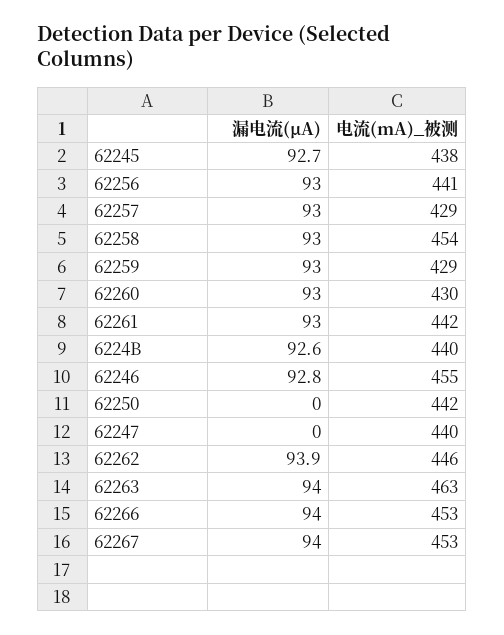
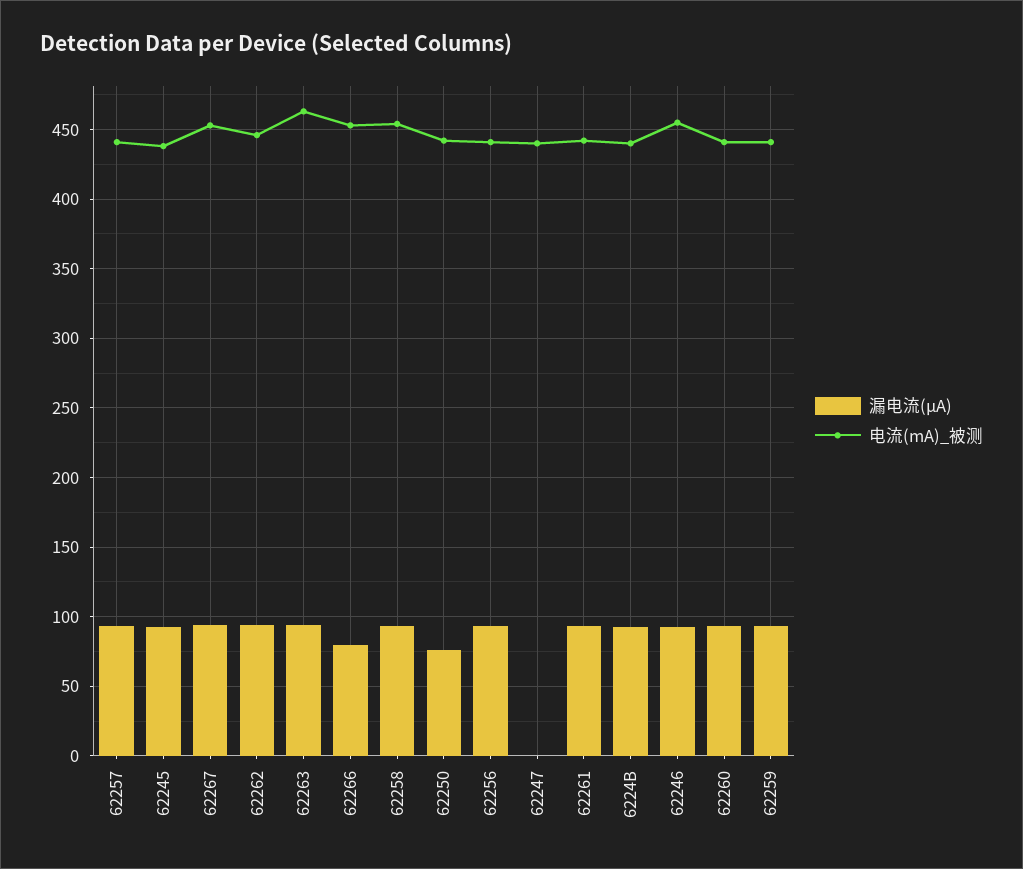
电流(mA)_被测, 62257: 429 -> 440
电流(mA)_被测, 62259: 429 -> 440
电流(mA)_被测, 62260: 430 -> 440
漏电流(μA), 62250: 0 -> 75
漏电流(μA), 62266: 94 -> 80

